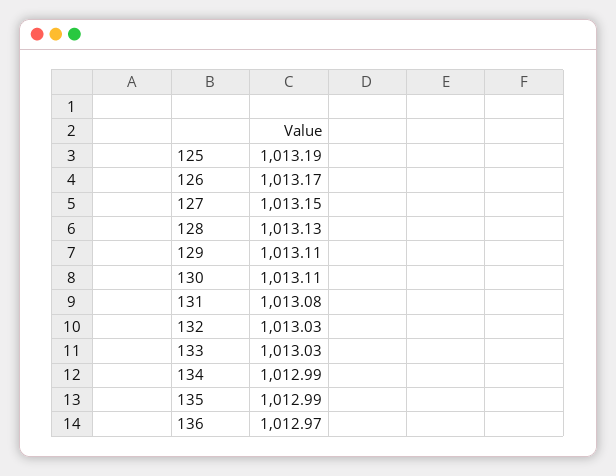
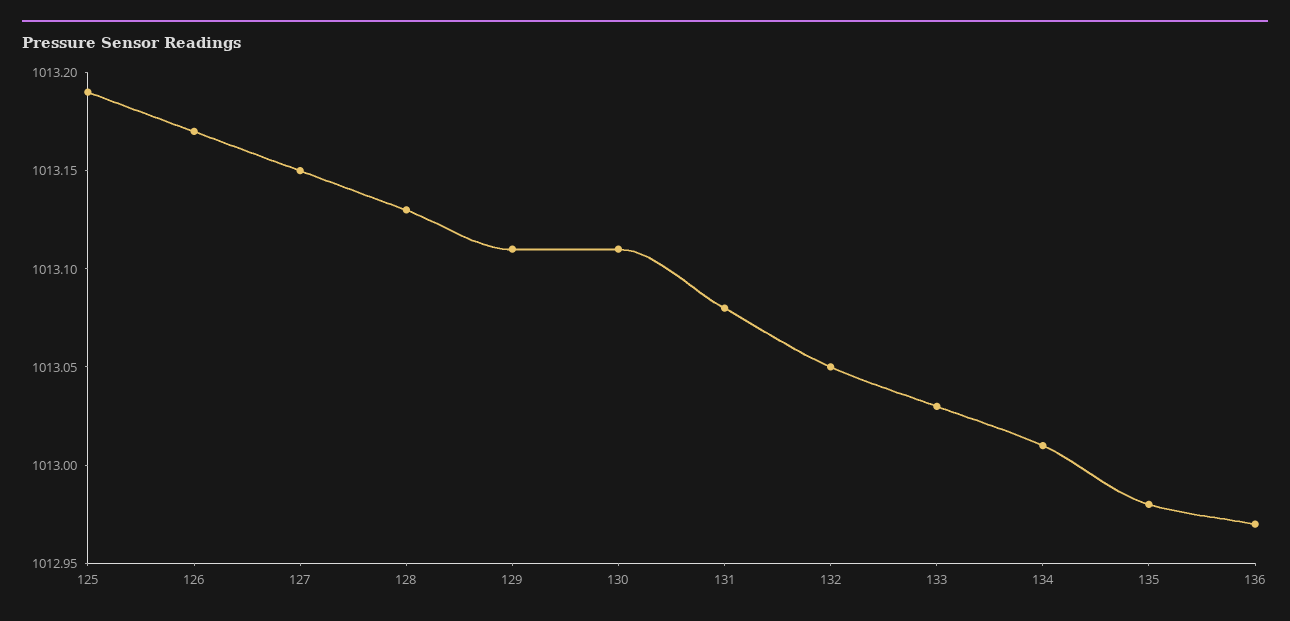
132: 1013.03 -> 1013.05
134: 1012.99 -> 1013.01
135: 1012.99 -> 1012.98

